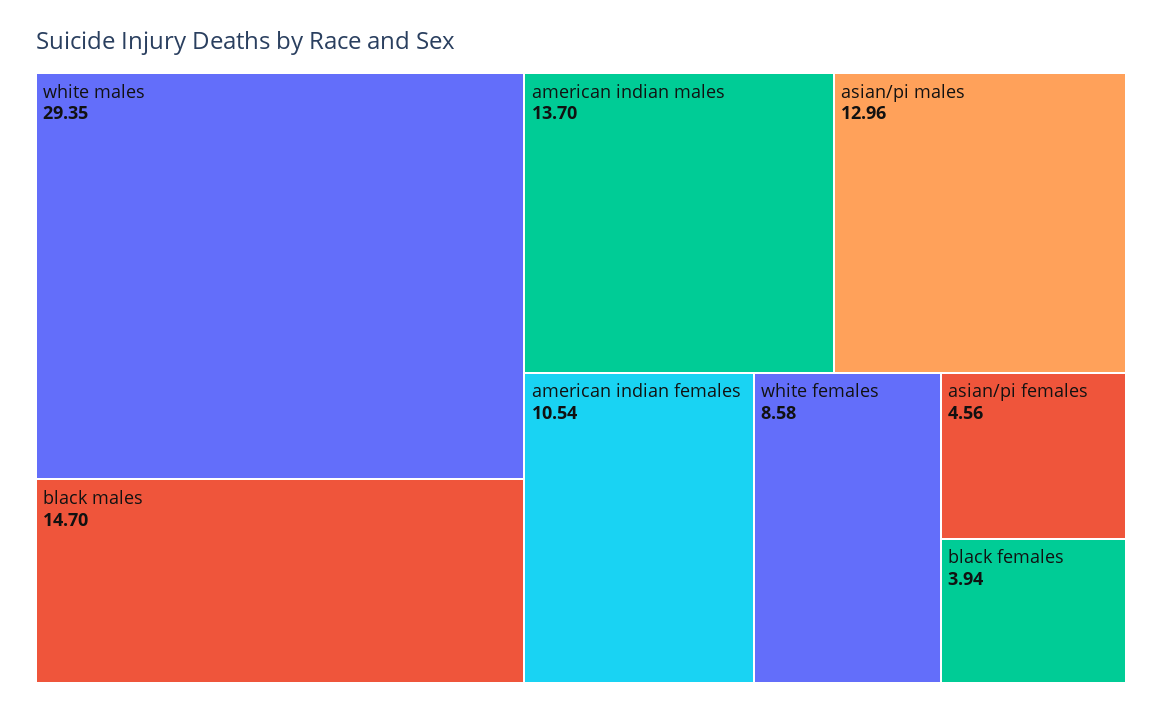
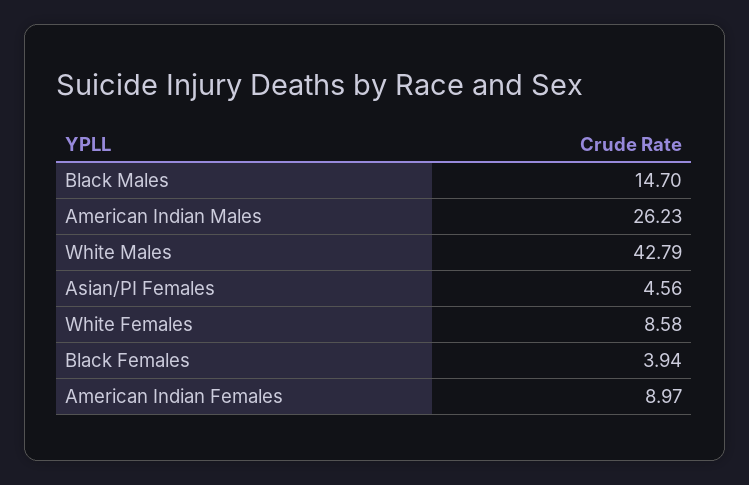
white males: 29.35 -> 42.79
american indian males: 13.7 -> 26.23
asian/pi males: 12.96 -> none
american indian females: 10.54 -> 8.97

